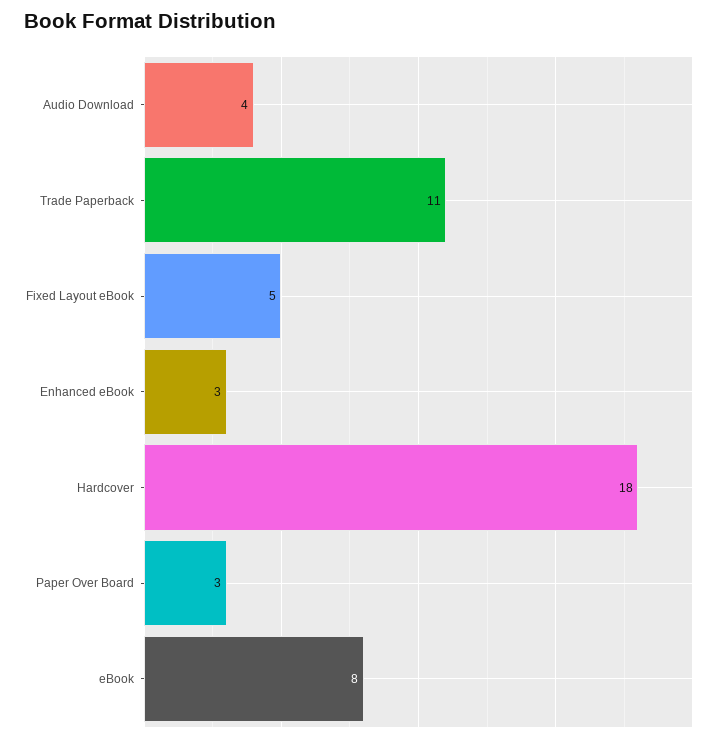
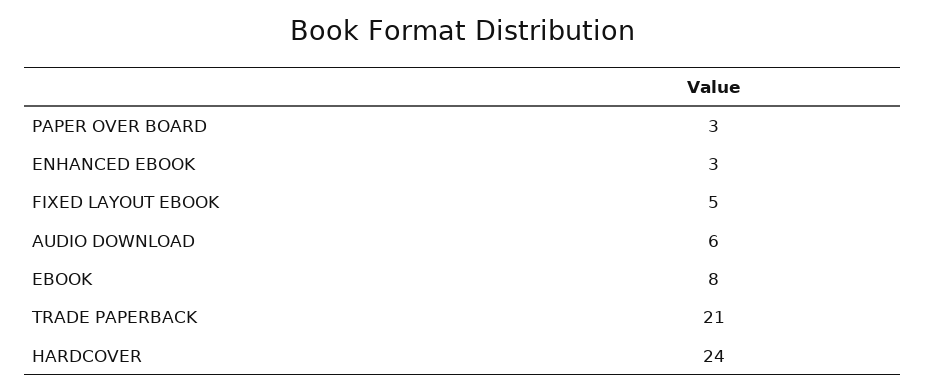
Audio Download: 4 -> 6
Trade Paperback: 11 -> 21
Hardcover: 18 -> 24

